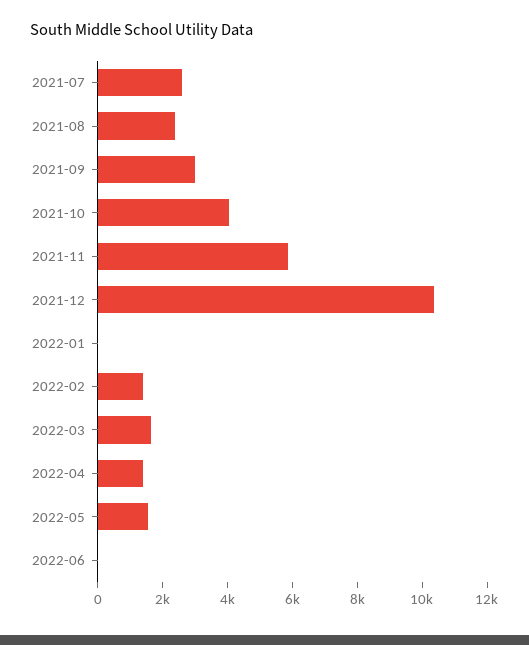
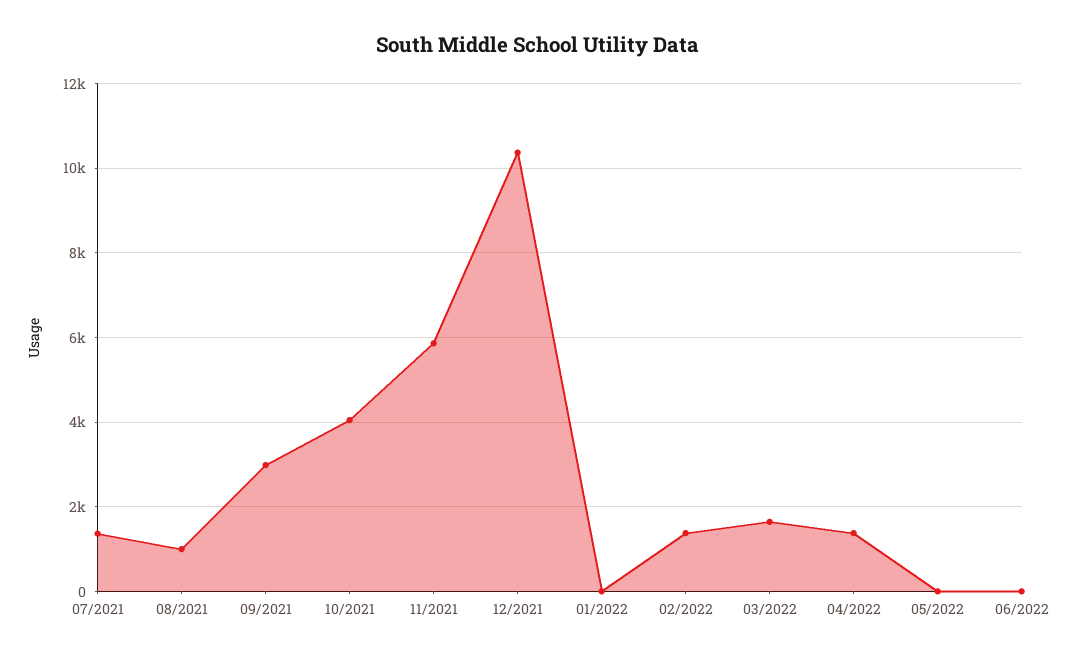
2021-07: 2500 -> 1400
2021-08: 2500 -> 1000
2022-05: 1500 -> 0

